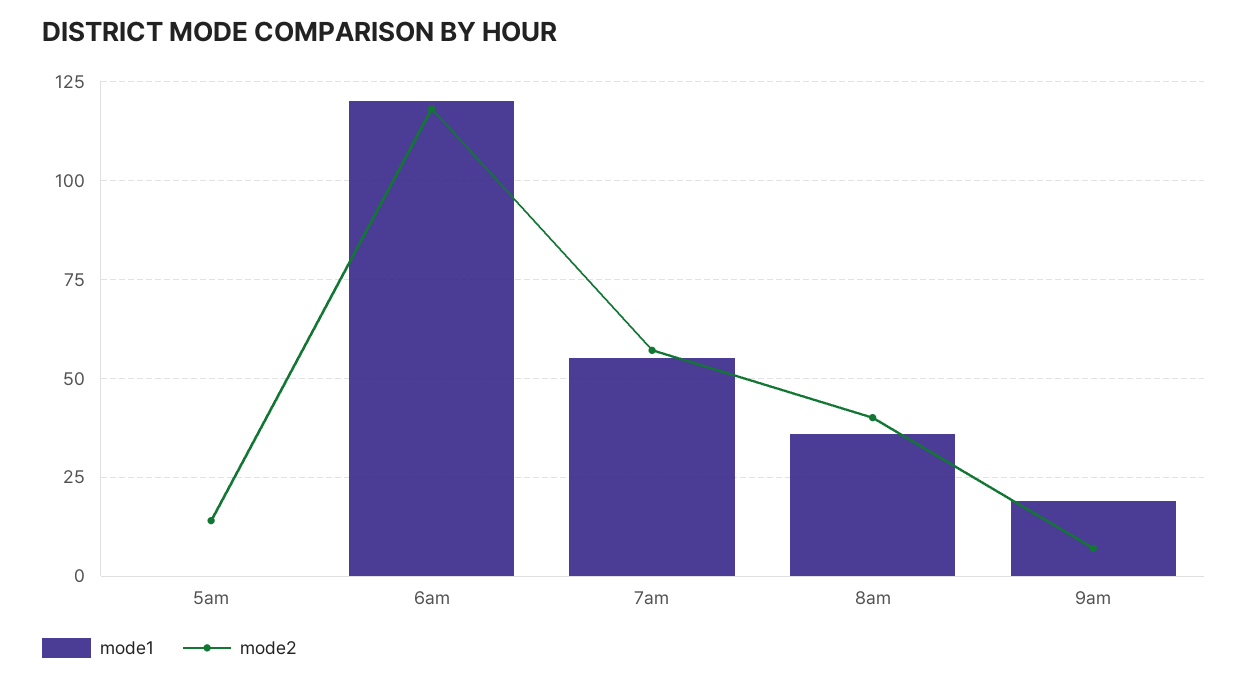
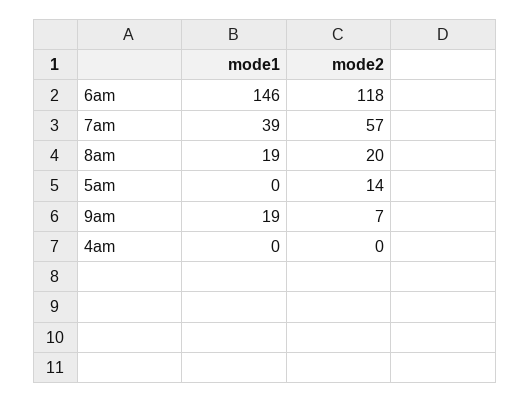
mode1, 6am: 120 -> 146
mode1, 7am: 55 -> 39
mode1, 8am: 35 -> 19
mode2, 8am: 40 -> 20
mode1, 4am: none -> 0
mode2, 4am: none -> 0

